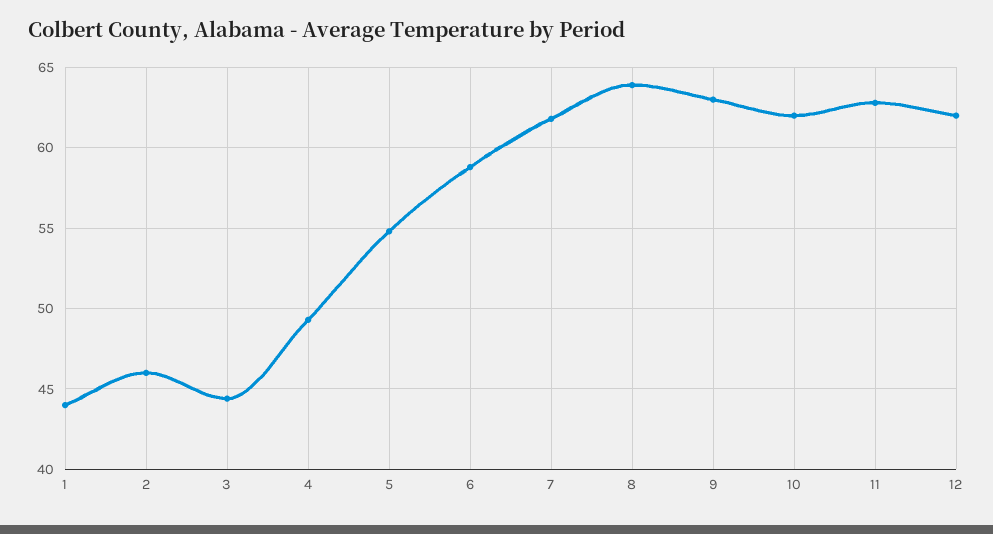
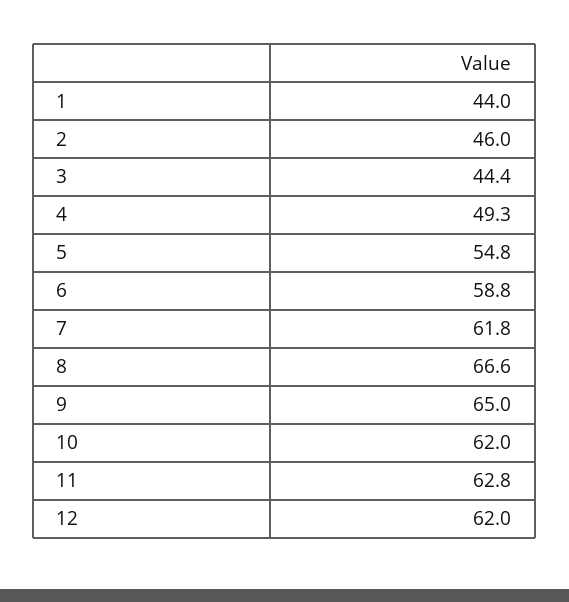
8: 64 -> 66.6
9: 63 -> 65

